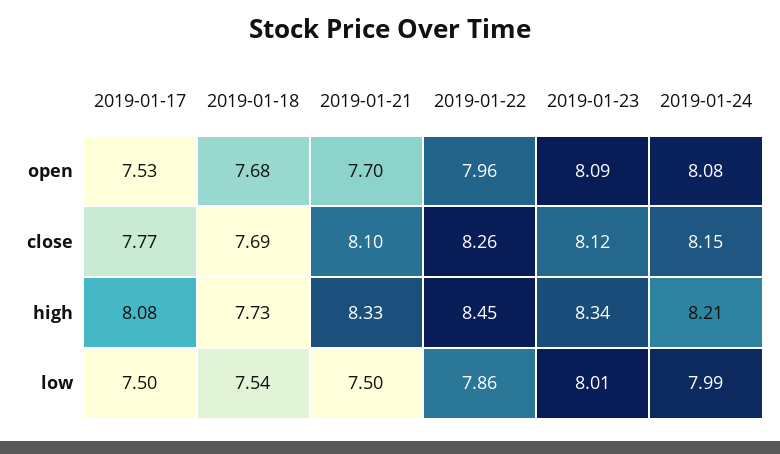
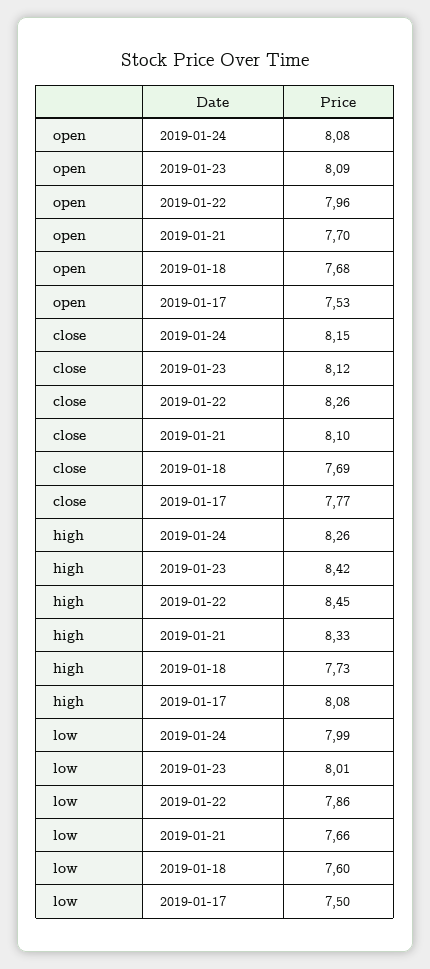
2019-01-23, high: 8.34 -> 8.42
2019-01-24, high: 8.21 -> 8.26
2019-01-18, low: 7.54 -> 7.6
2019-01-21, low: 7.5 -> 7.66

